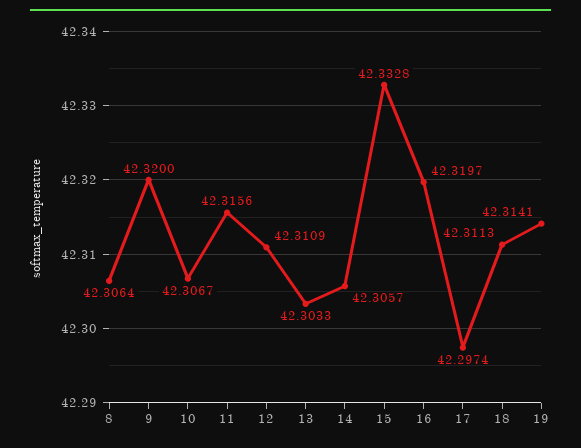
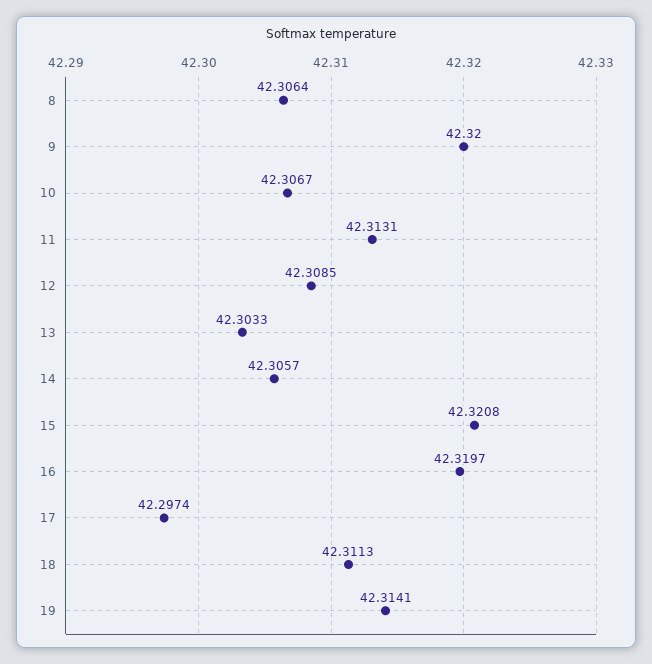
11: 42.3156 -> 42.3131
12: 42.3109 -> 42.3085
15: 42.3328 -> 42.3208

